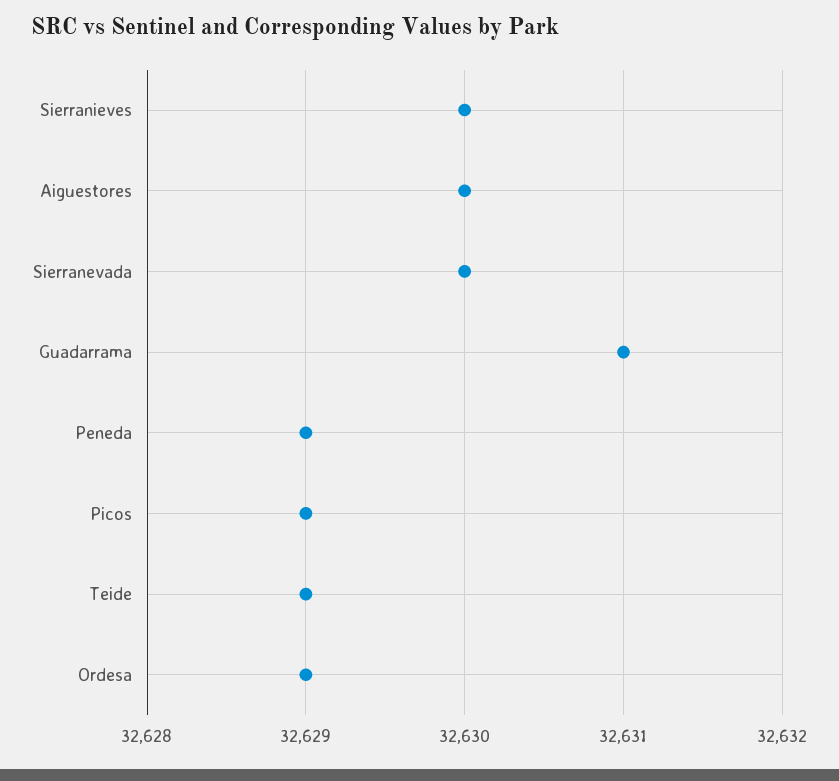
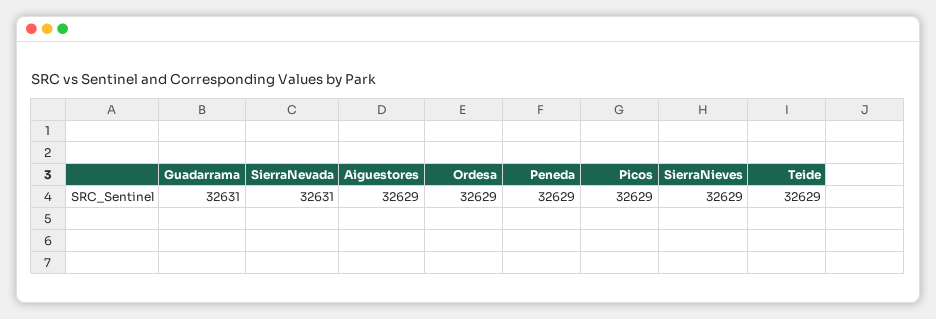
Sierranieves: 32630 -> 32629
Aiguestores: 32630 -> 32629
Sierranevada: 32630 -> 32631

